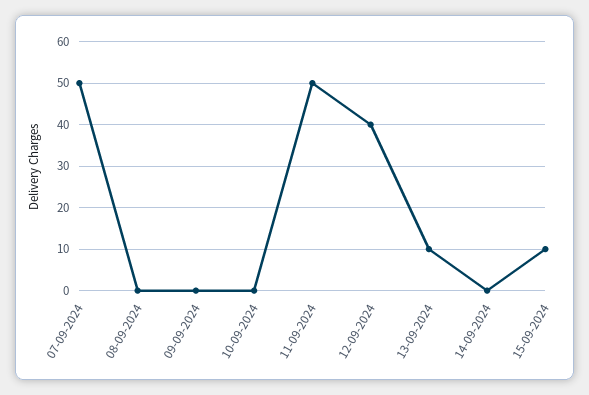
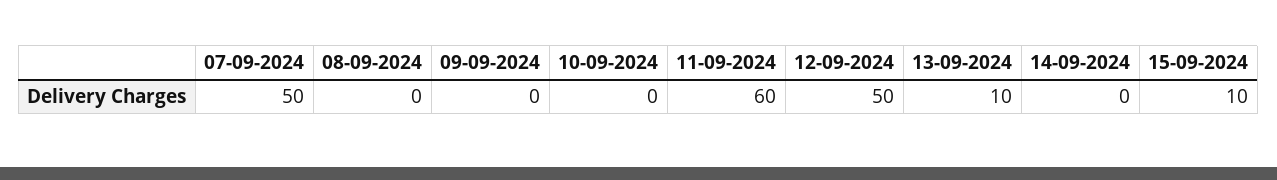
11-09-2024: 50 -> 60
12-09-2024: 40 -> 50

